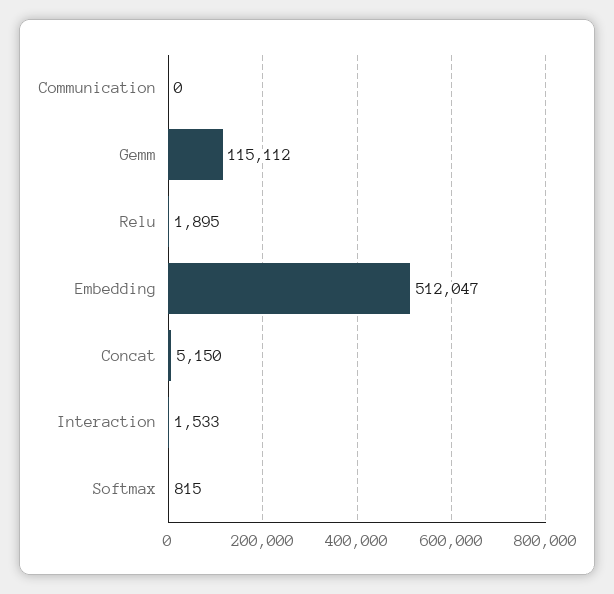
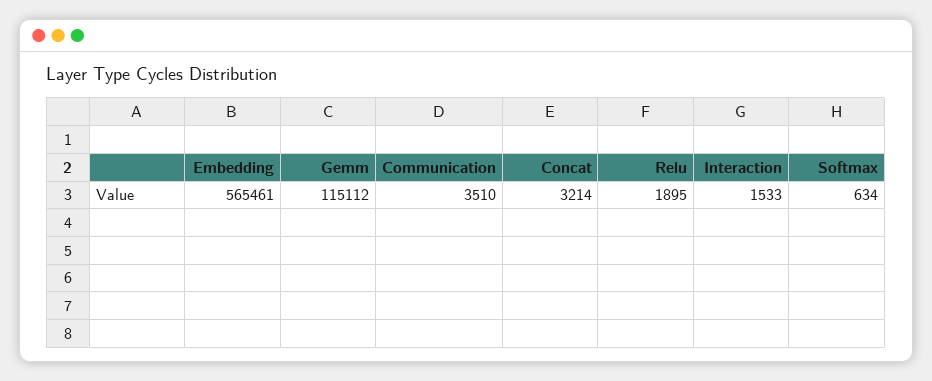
Communication: 0 -> 3510
Embedding: 512047 -> 565461
Concat: 5150 -> 3214
Softmax: 815 -> 634

